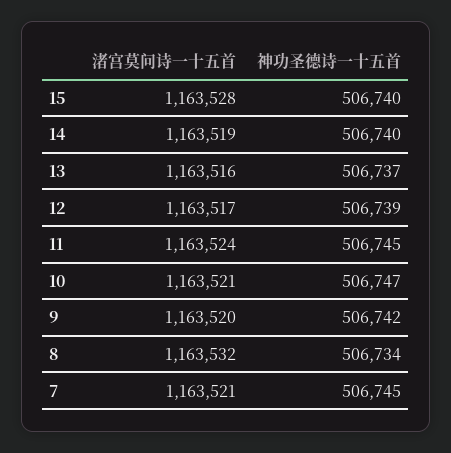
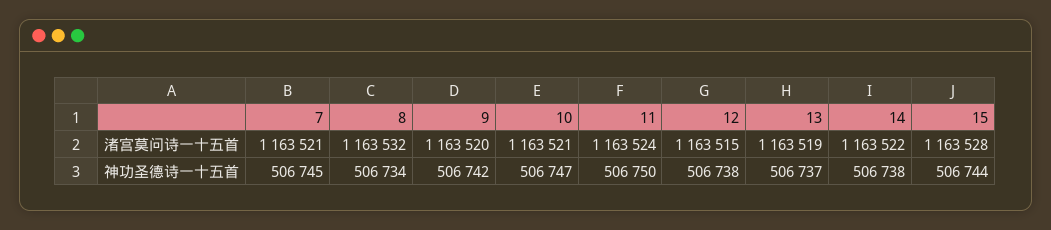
神功圣德诗一十五首, 15: 506740 -> 506744
渚宫莫问诗一十五首, 14: 1163519 -> 1163522
神功圣德诗一十五首, 14: 506740 -> 506738
渚宫莫问诗一十五首, 13: 1163516 -> 1163519
渚宫莫问诗一十五首, 12: 1163517 -> 1163515
神功圣德诗一十五首, 12: 506739 -> 506738
神功圣德诗一十五首, 11: 506745 -> 506750

